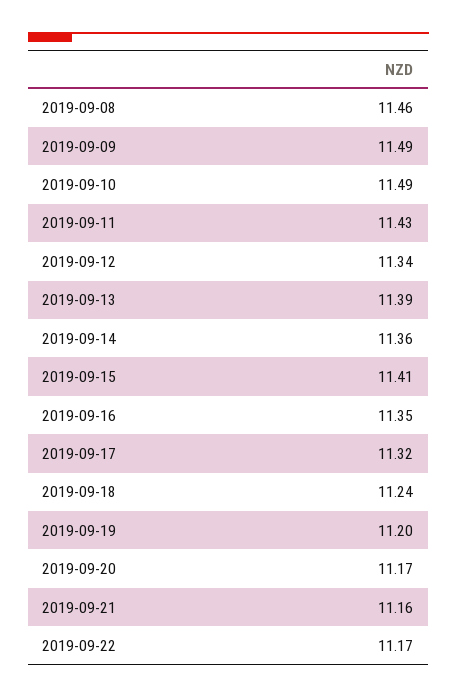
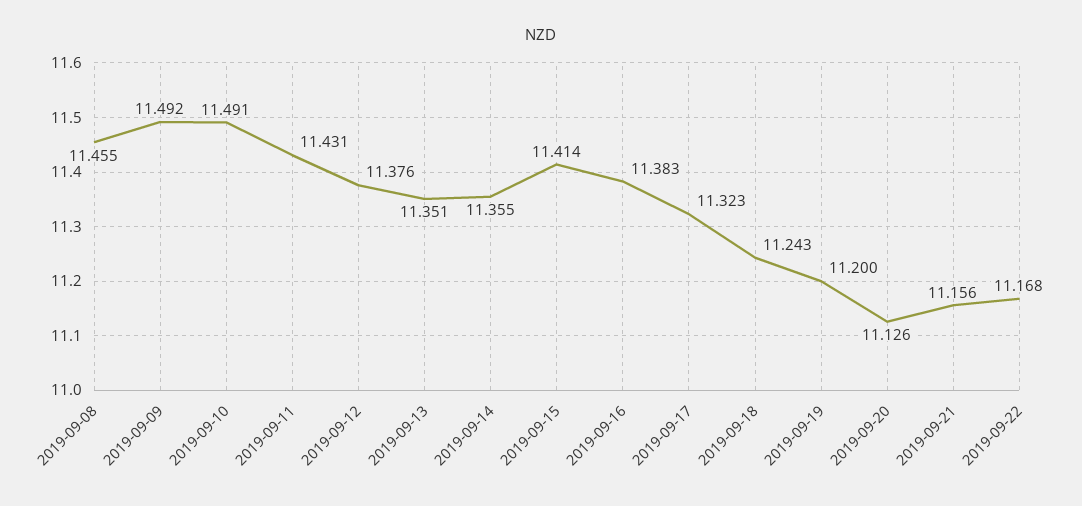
2019-09-12: 11.34 -> 11.376
2019-09-13: 11.39 -> 11.351
2019-09-16: 11.35 -> 11.383
2019-09-20: 11.17 -> 11.126

